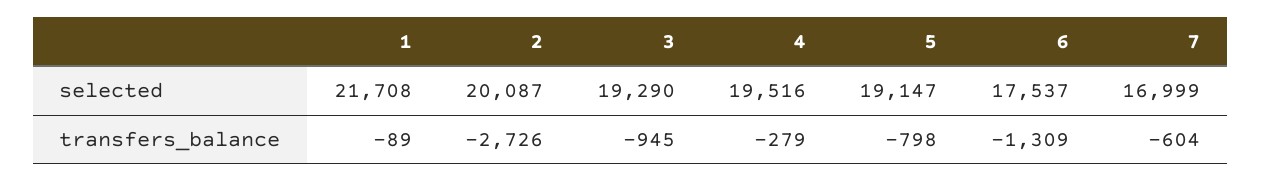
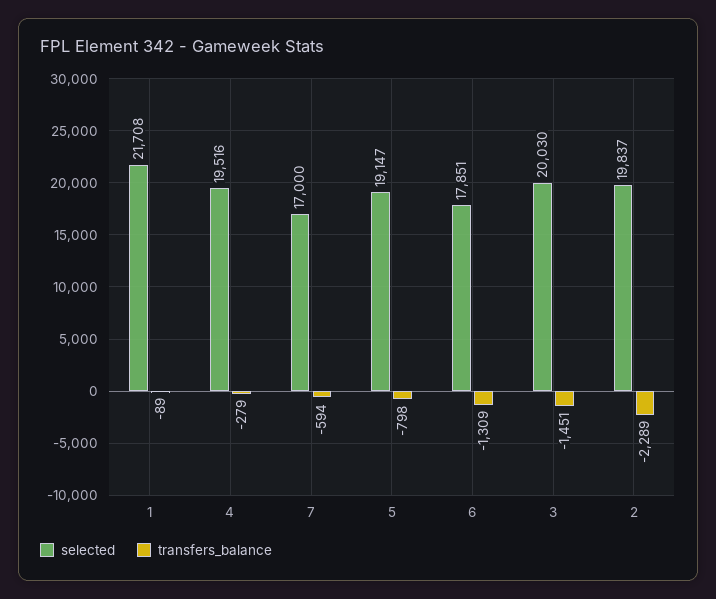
selected, 2: 20087 -> 19837
selected, 3: 19290 -> 20030
selected, 6: 17537 -> 17851
selected, 7: 16999 -> 17000
transfers_balance, 2: -2726 -> -2289
transfers_balance, 3: -945 -> -1451
transfers_balance, 7: -604 -> -594

